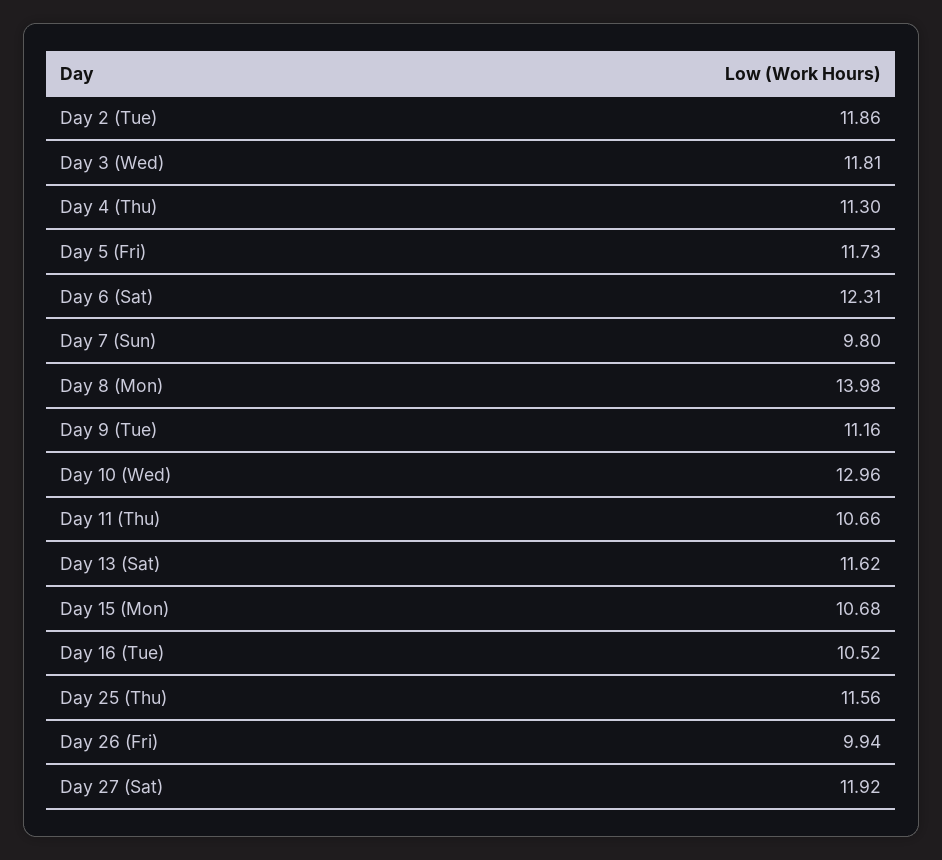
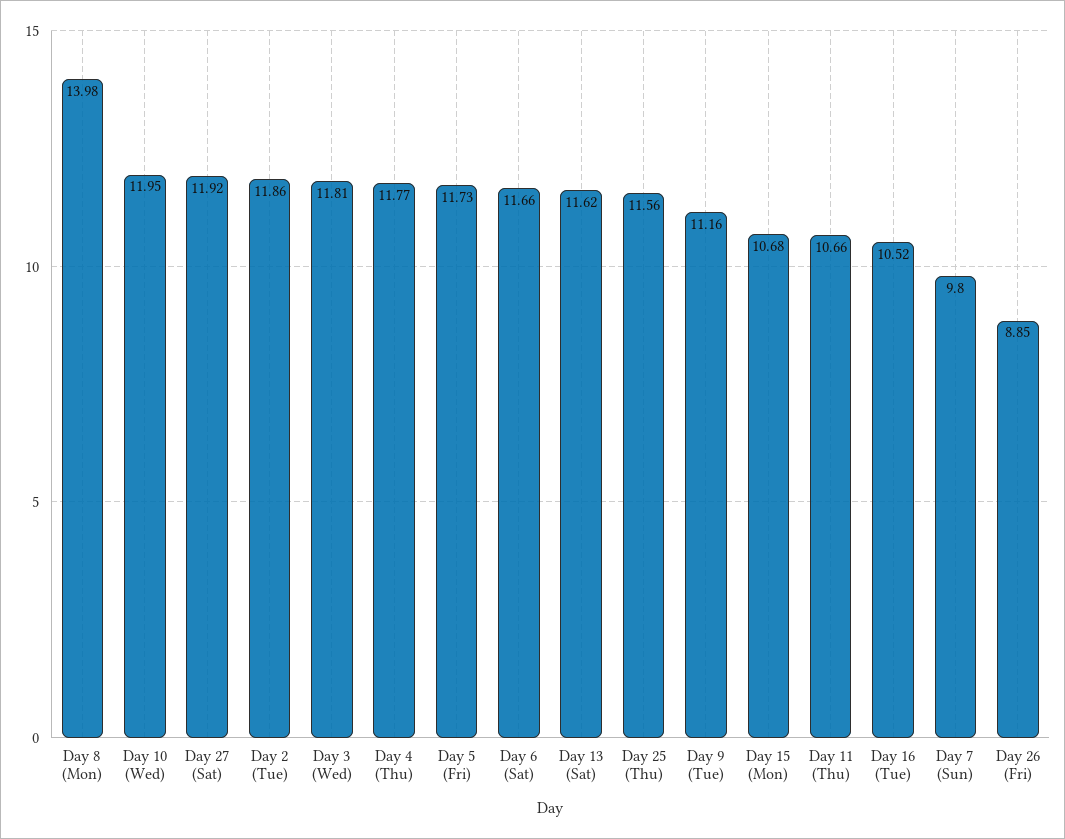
Day 4 (Thu): 11.3 -> 11.77
Day 6 (Sat): 12.31 -> 11.66
Day 10 (Wed): 12.96 -> 11.95
Day 26 (Fri): 9.94 -> 8.85

